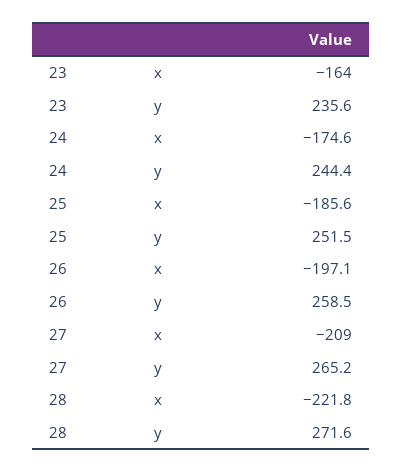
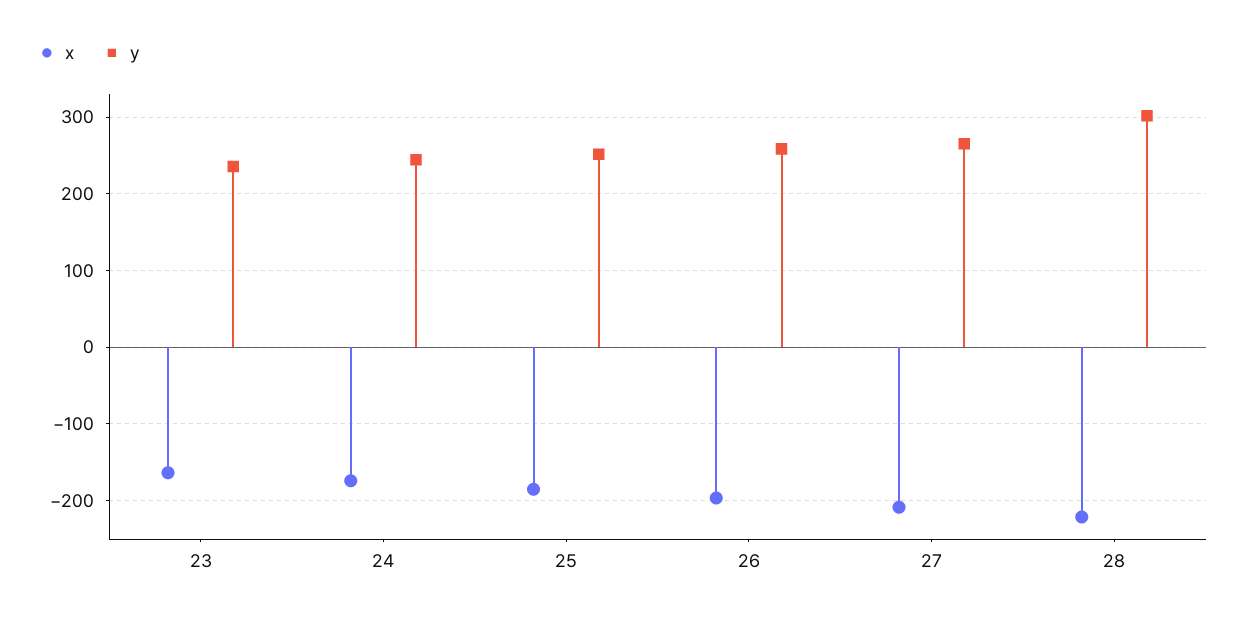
y, 28: 271.6 -> 300

